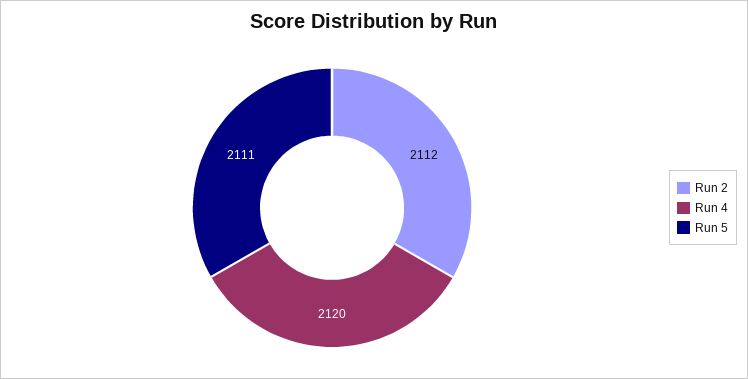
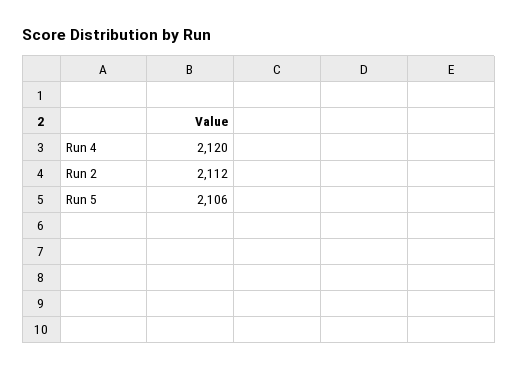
Run 5: 2111 -> 2106

